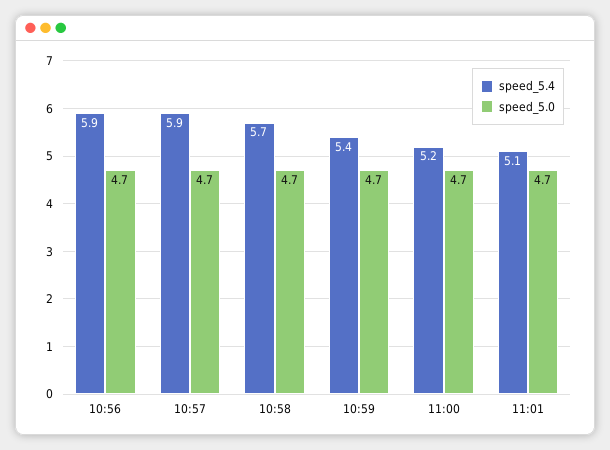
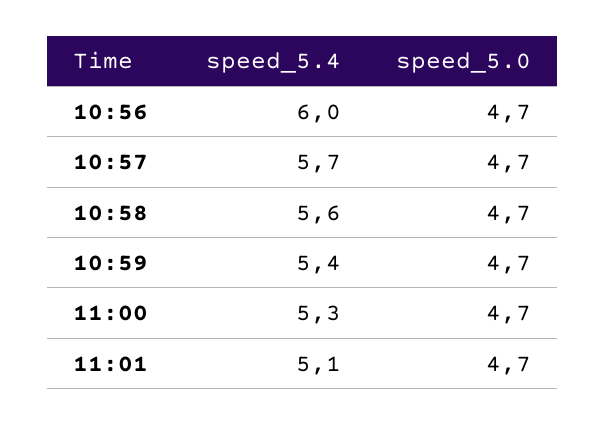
speed_5.4, 10:56: 5.9 -> 6
speed_5.4, 10:57: 5.9 -> 5.7
speed_5.4, 10:58: 5.7 -> 5.6
speed_5.4, 11:00: 5.2 -> 5.3

